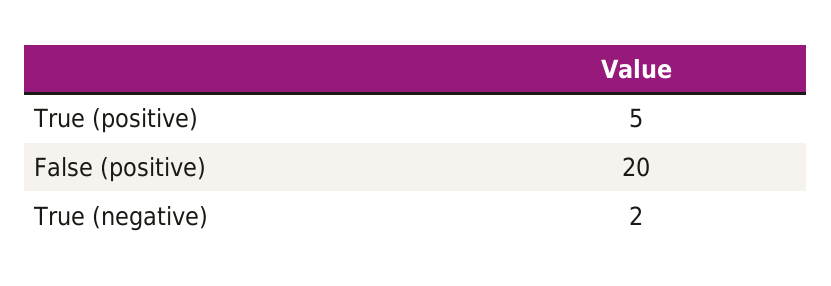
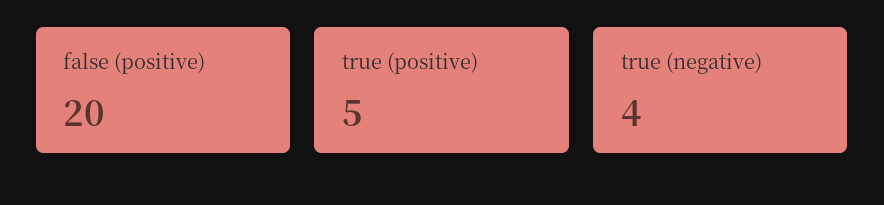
True (negative): 2 -> 4

